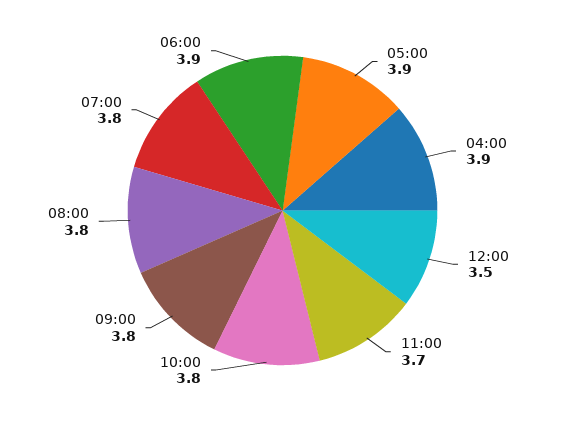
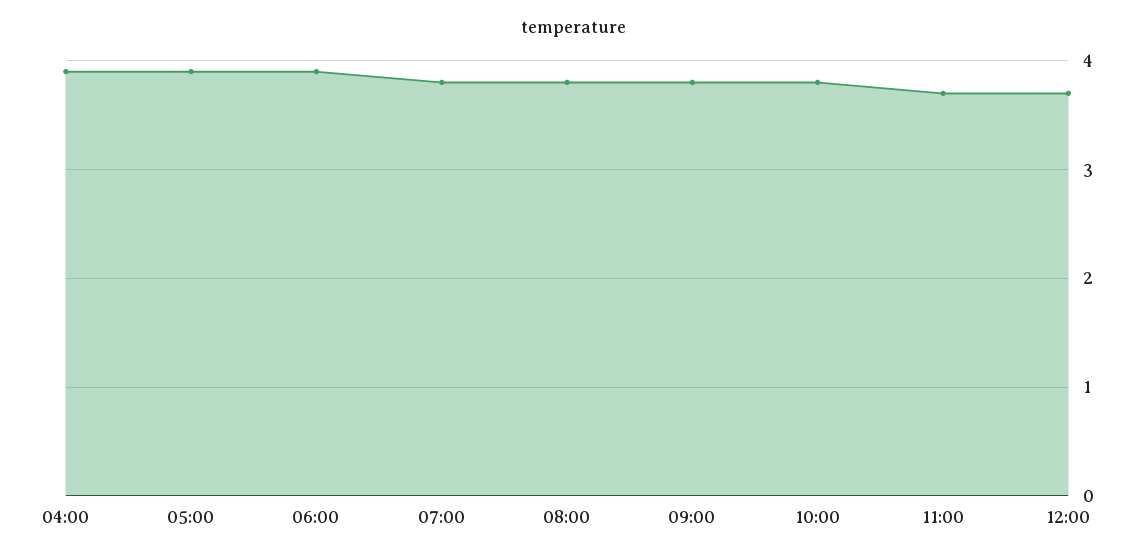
12:00: 3.5 -> 3.7

